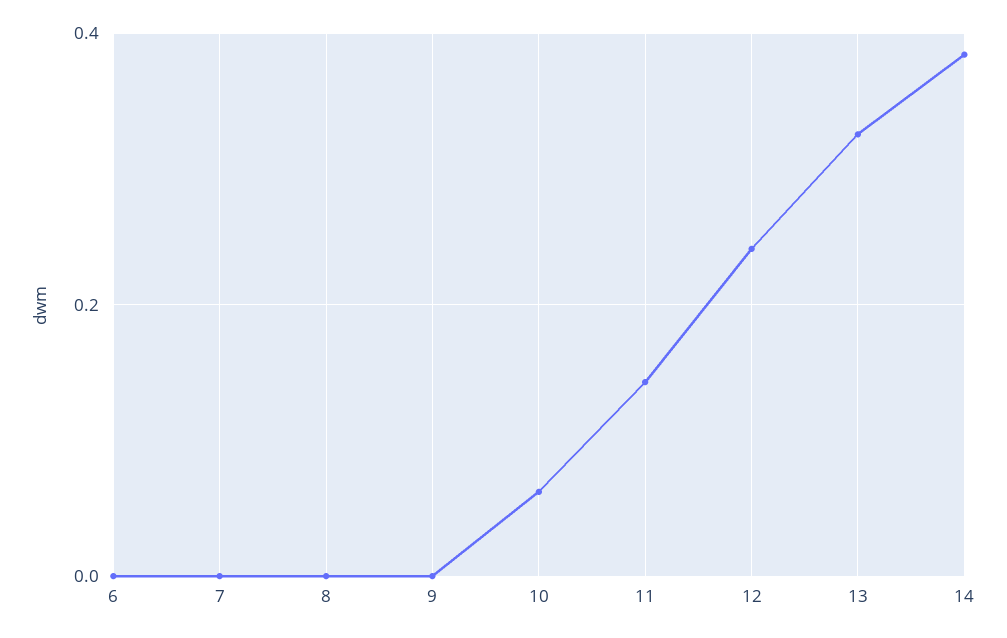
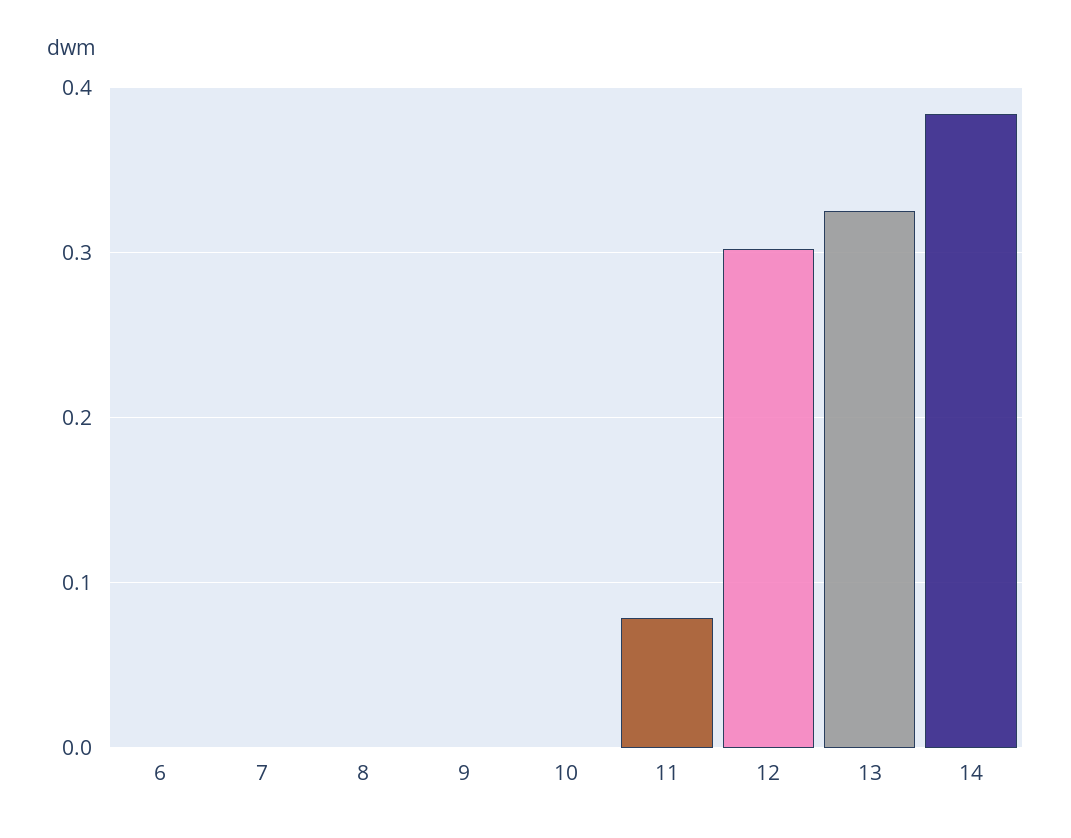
10: 0.06 -> 0
11: 0.14 -> 0.08
12: 0.24 -> 0.3

